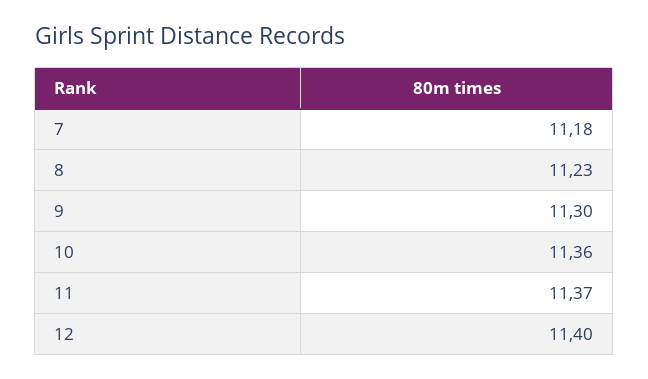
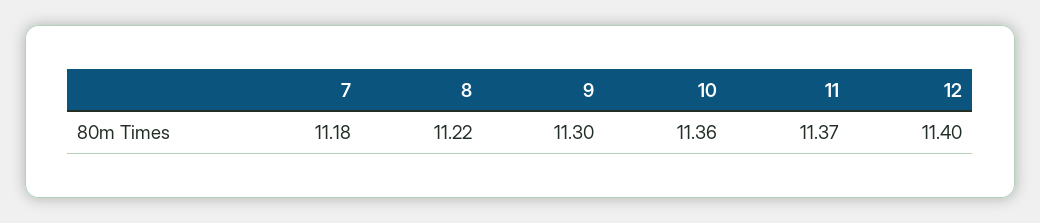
8: 11.23 -> 11.22

